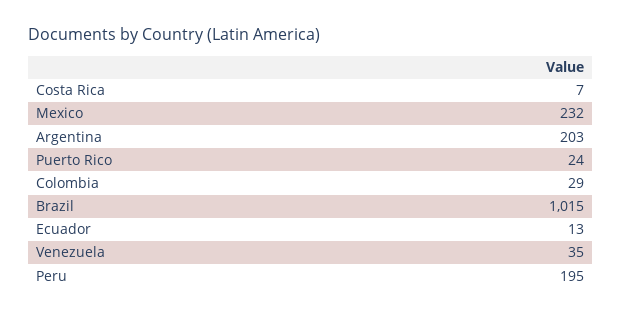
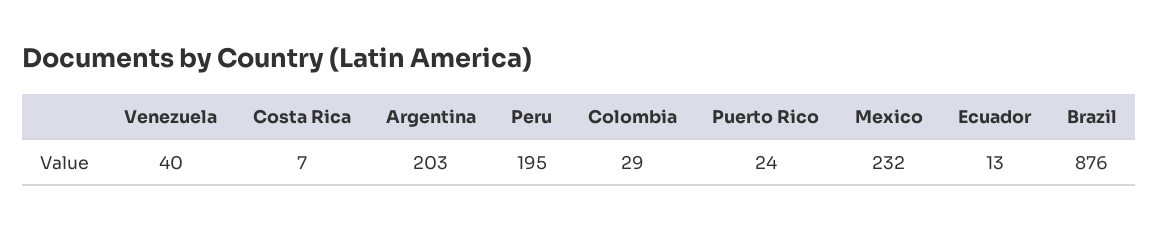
Brazil: 1015 -> 876
Venezuela: 35 -> 40

